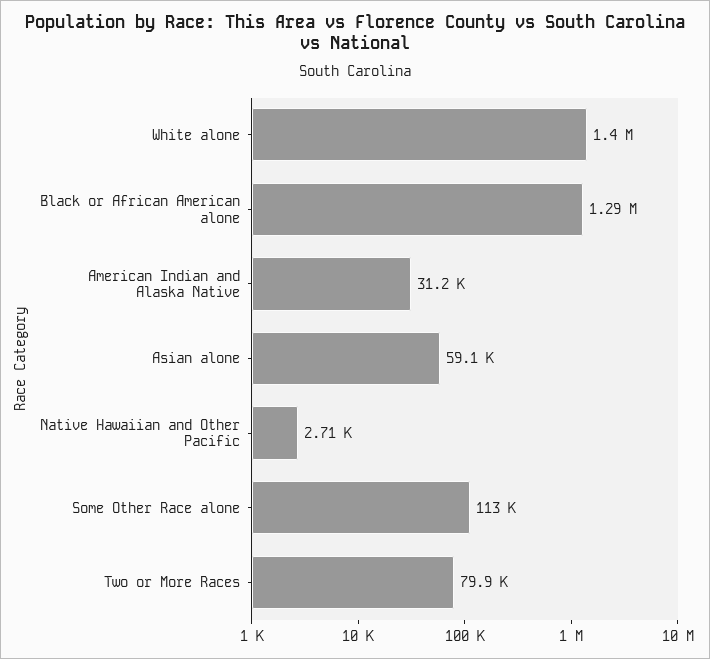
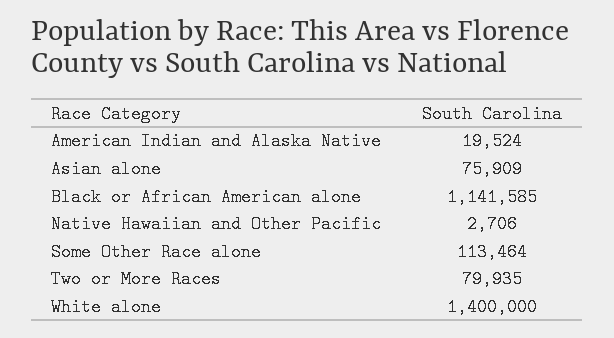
Black or African American alone: 1290000 -> 1141585
American Indian and Alaska Native: 31200 -> 19524
Asian alone: 59100 -> 75909

